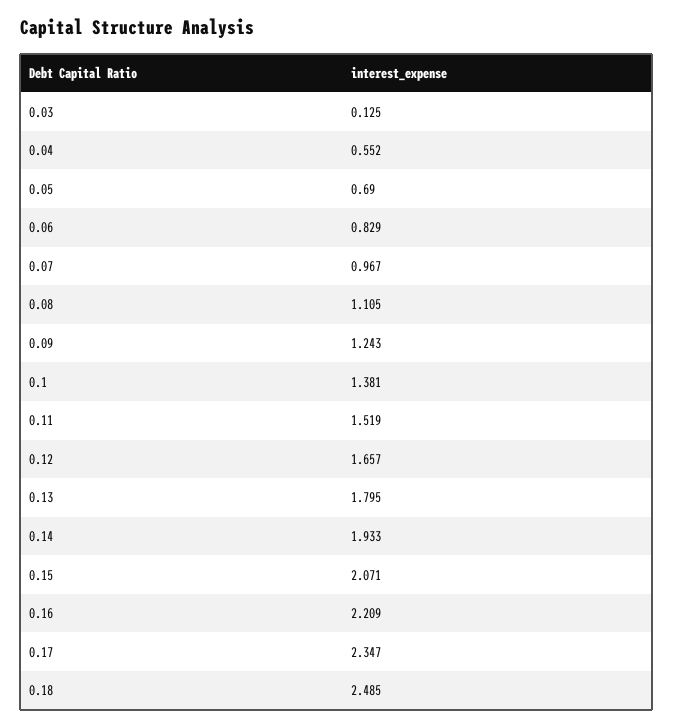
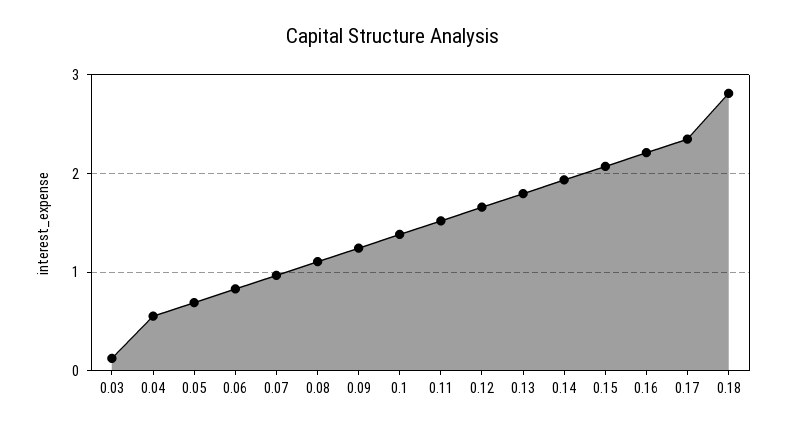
0.18: 2.485 -> 2.8

